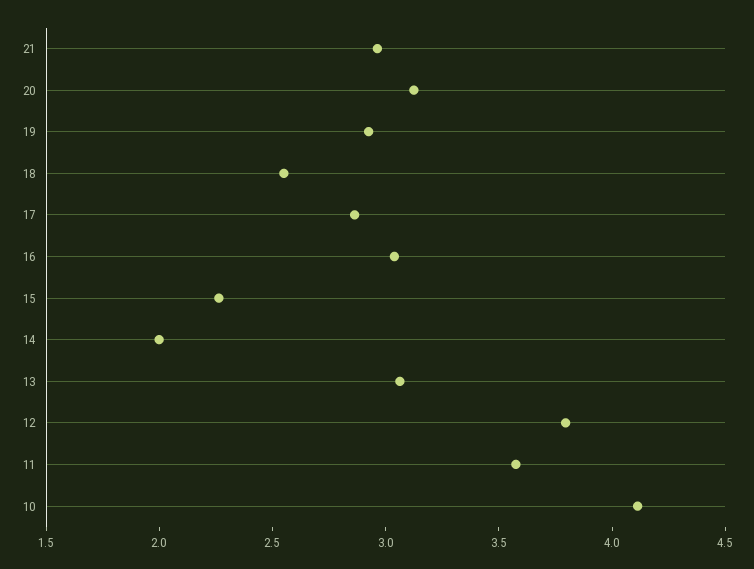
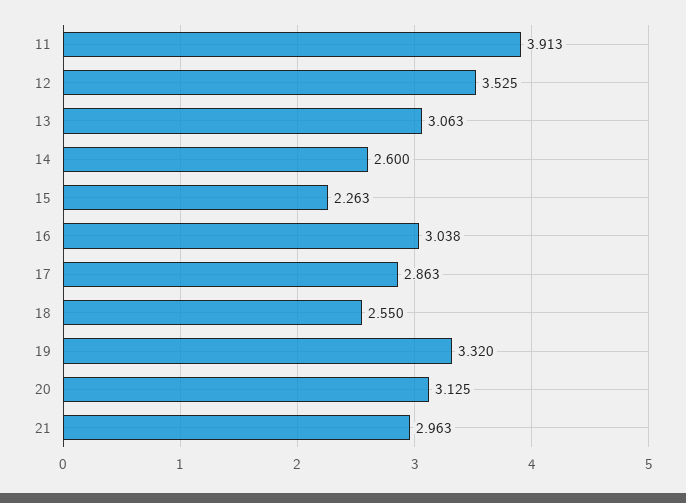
19: 2.9 -> 3.32
14: 2 -> 2.6
12: 3.8 -> 3.525
11: 3.6 -> 3.913
10: 4.1 -> none

